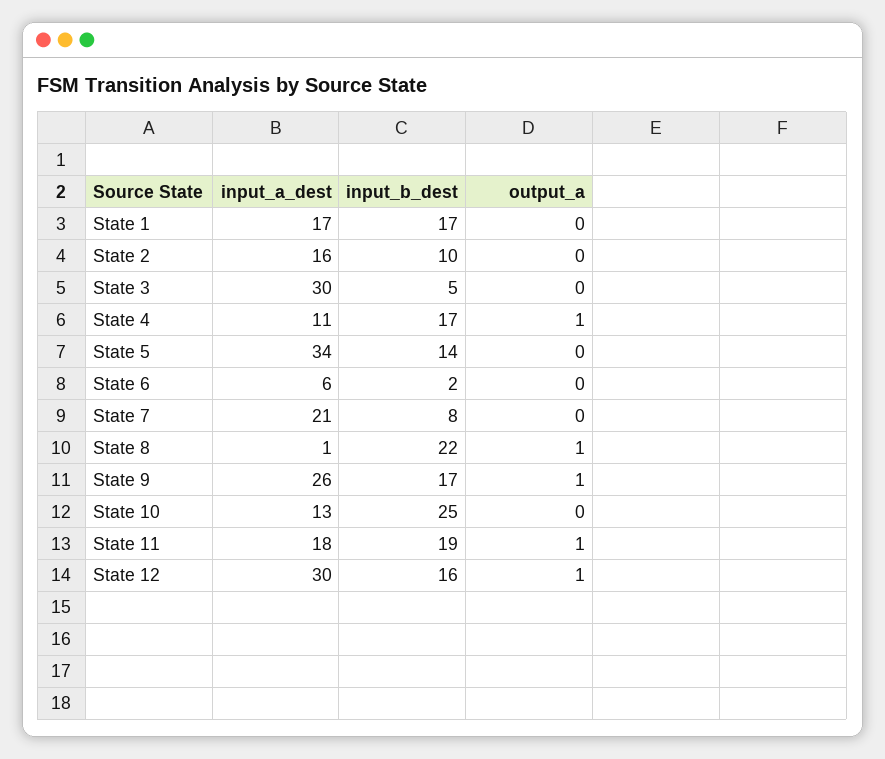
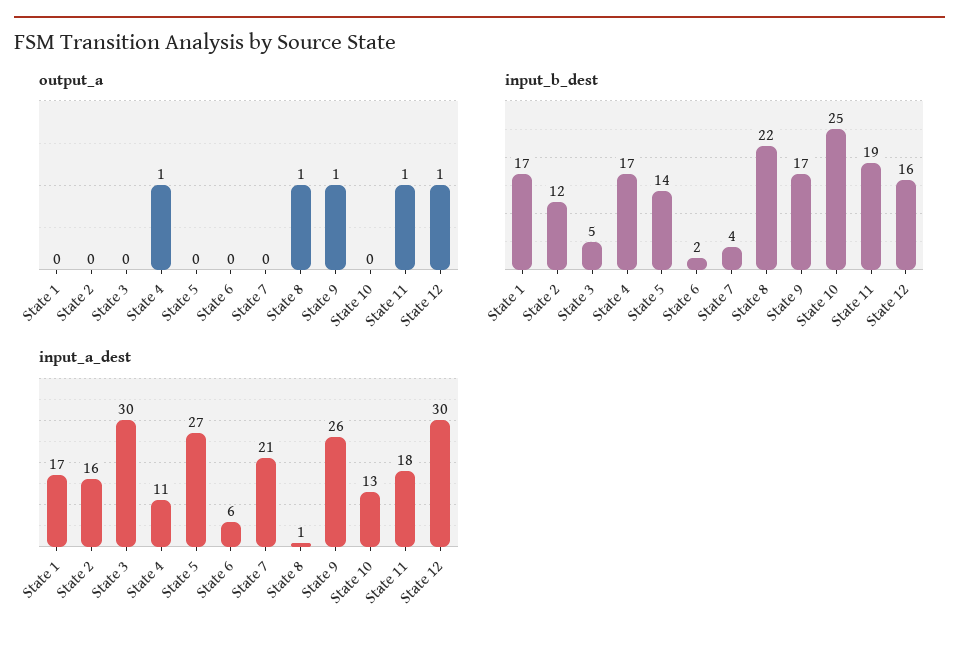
input_b_dest, State 2: 10 -> 12
input_a_dest, State 5: 34 -> 27
input_b_dest, State 7: 8 -> 4

